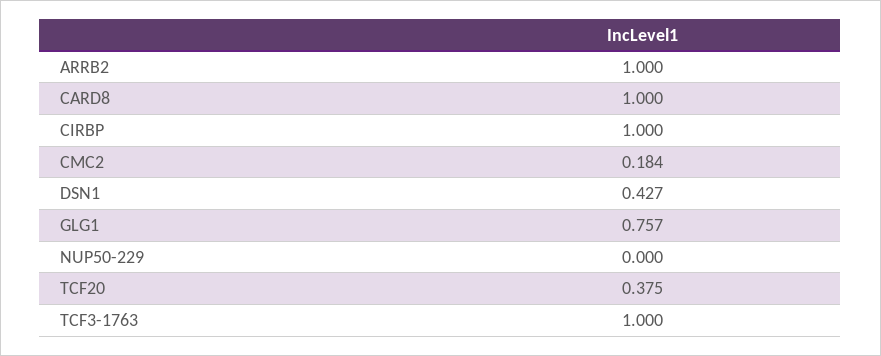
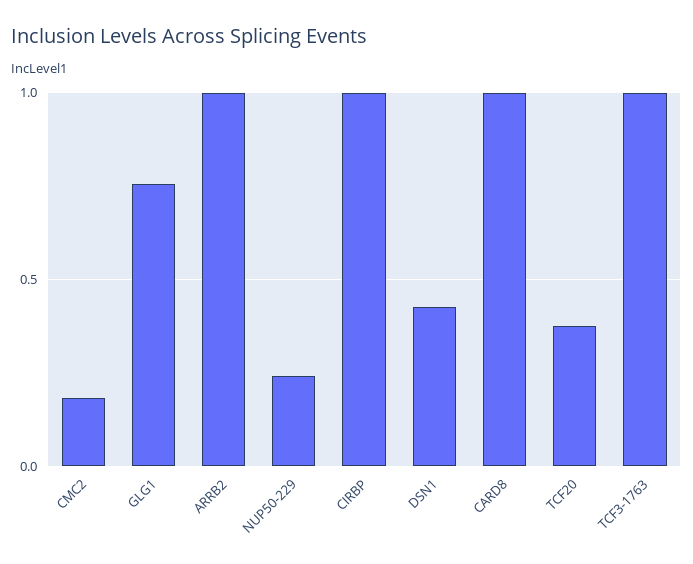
NUP50-229: 0 -> 0.25

